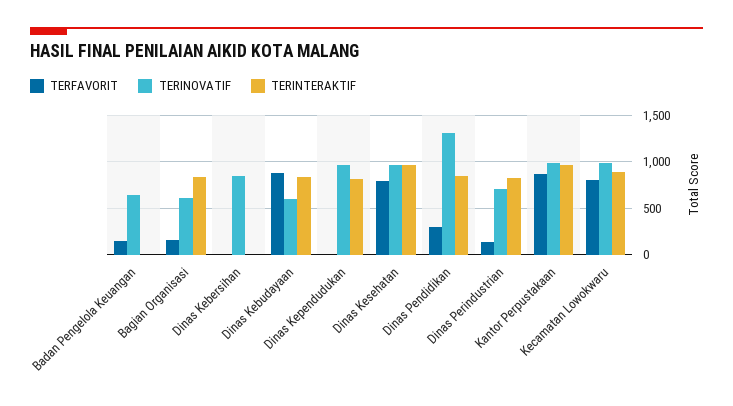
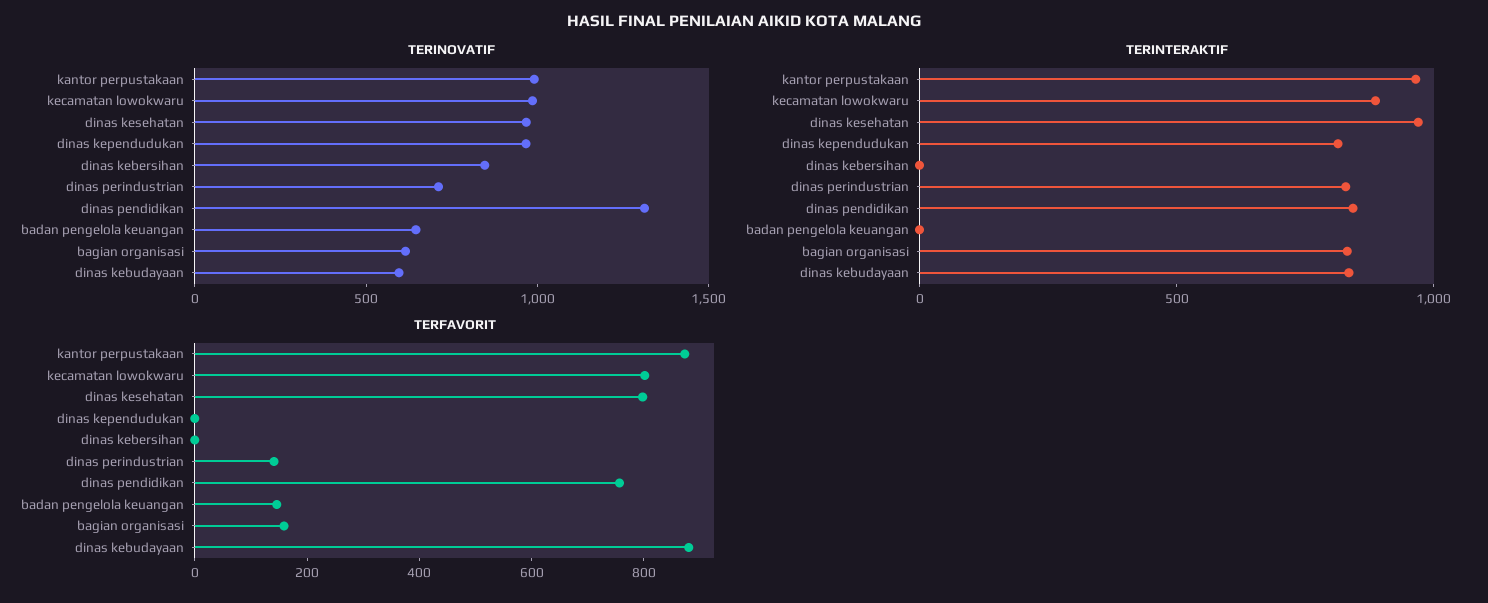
TERFAVORIT, Dinas Pendidikan: 300 -> 750

